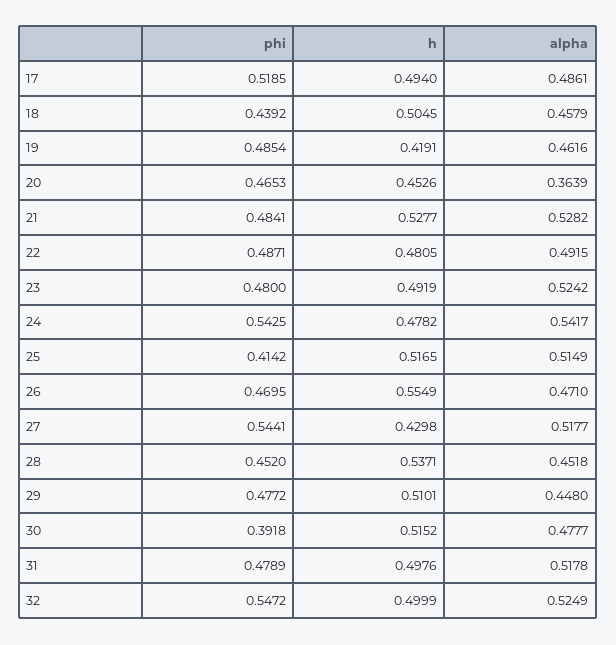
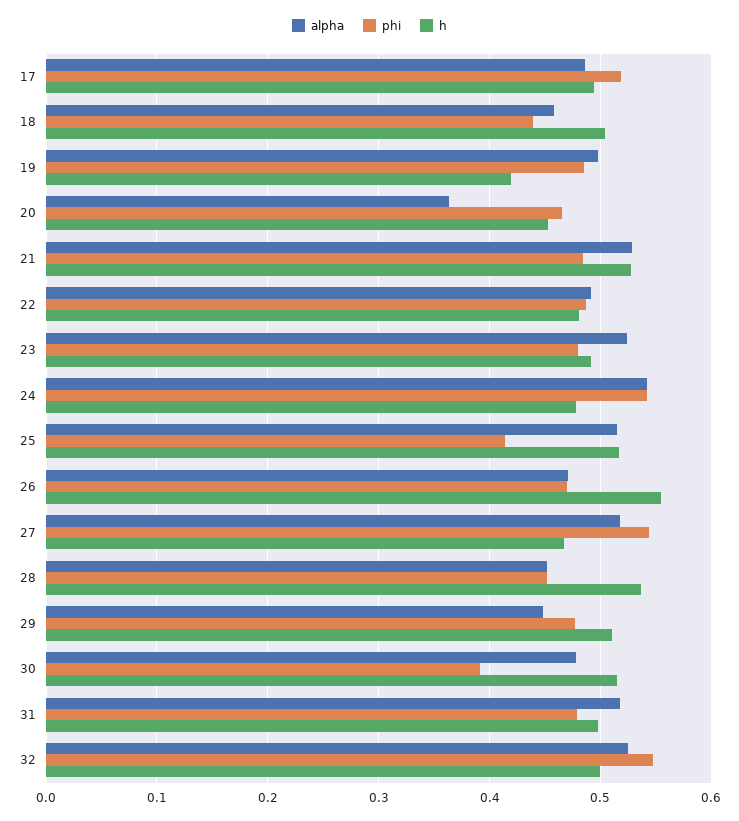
alpha, 19: 0.4616 -> 0.5
h, 27: 0.4298 -> 0.47

